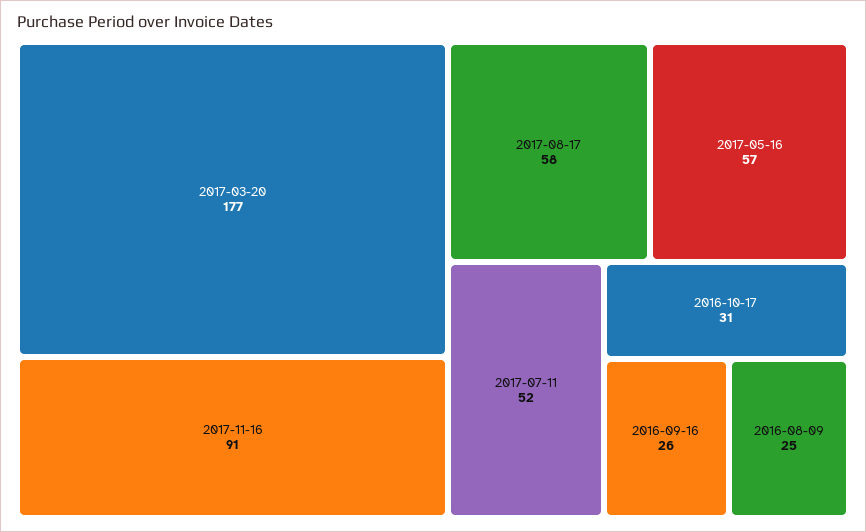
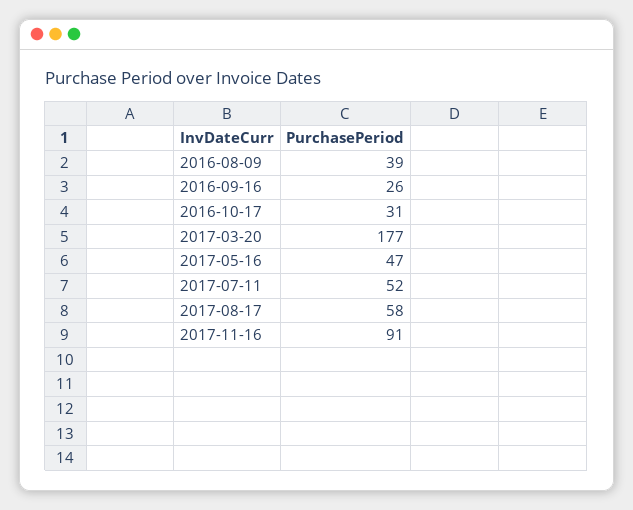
2017-05-16: 57 -> 47
2016-08-09: 25 -> 39

